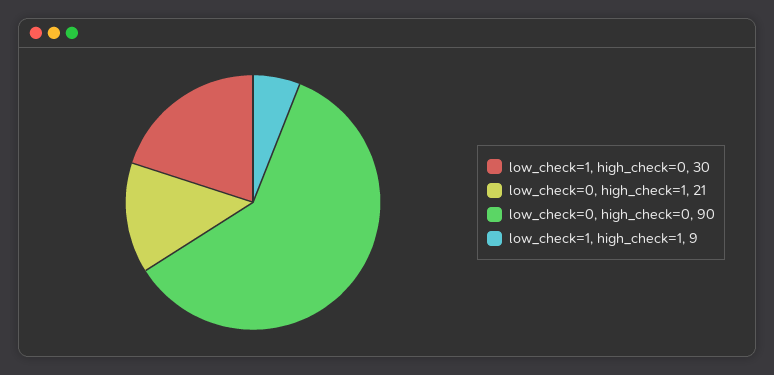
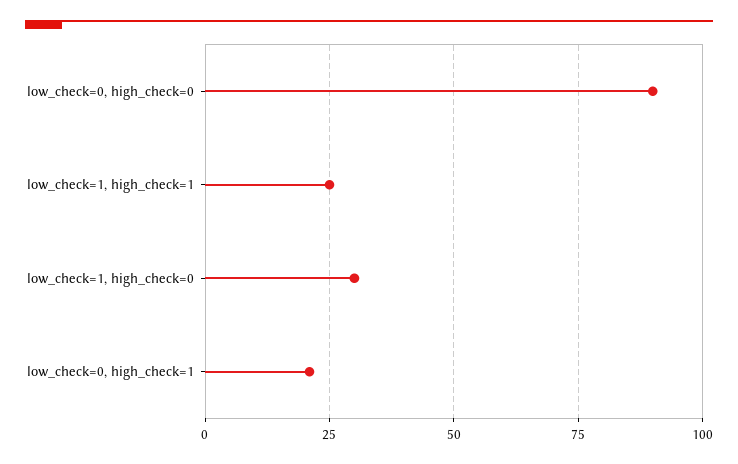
low_check=1, high_check=1: 9 -> 25

